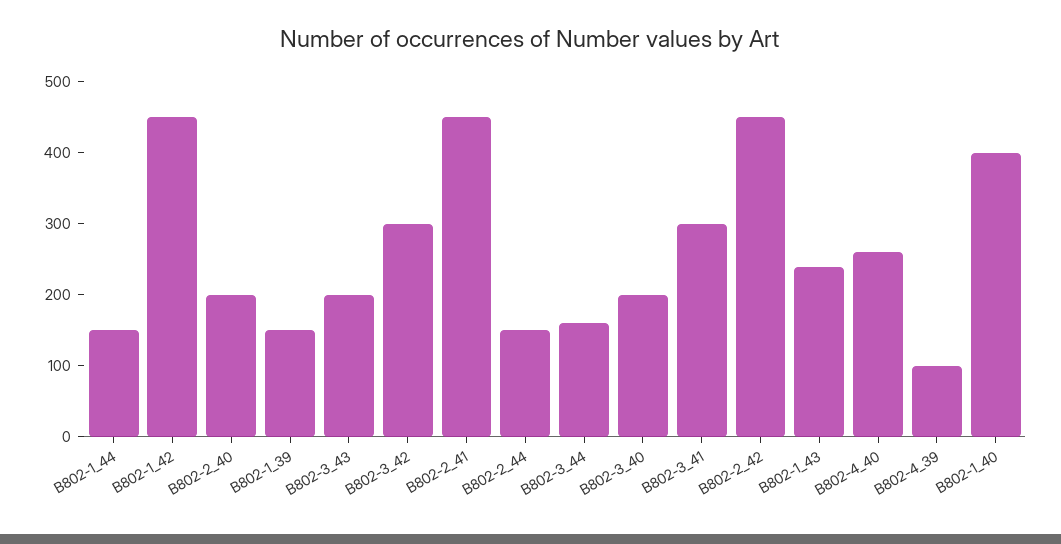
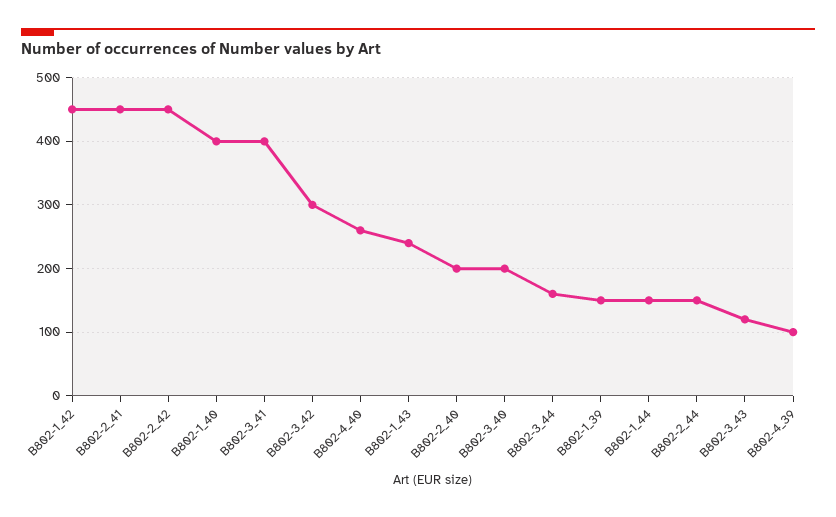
B802-3_43: 200 -> 120
B802-3_41: 300 -> 400

